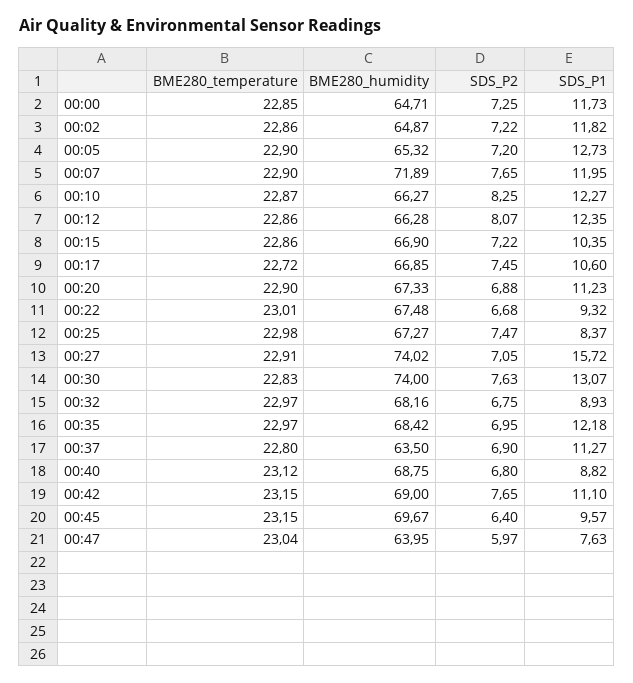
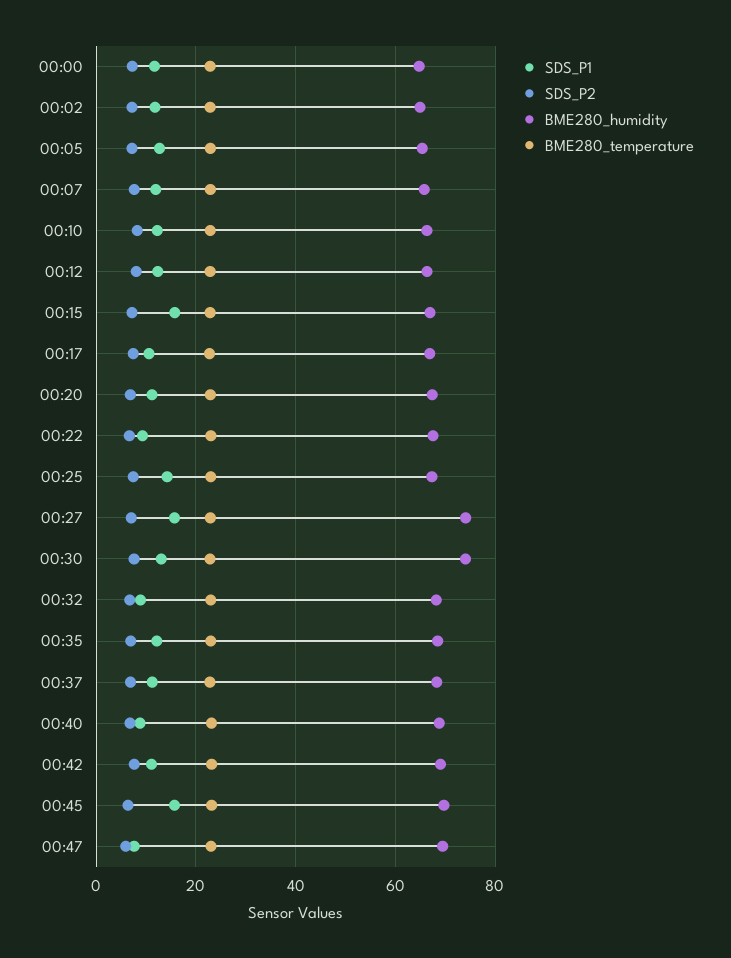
BME280_humidity, 00:07: 71.89 -> 66
SDS_P1, 00:15: 10.35 -> 16
SDS_P1, 00:25: 8.37 -> 14
BME280_humidity, 00:37: 63.5 -> 68
SDS_P1, 00:45: 9.57 -> 16
BME280_humidity, 00:47: 63.95 -> 70

